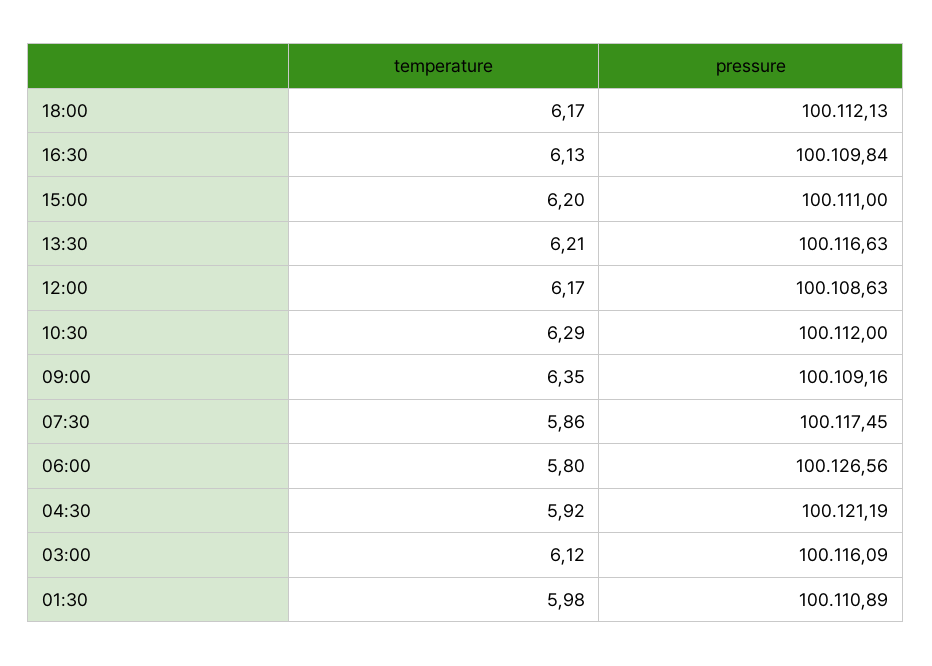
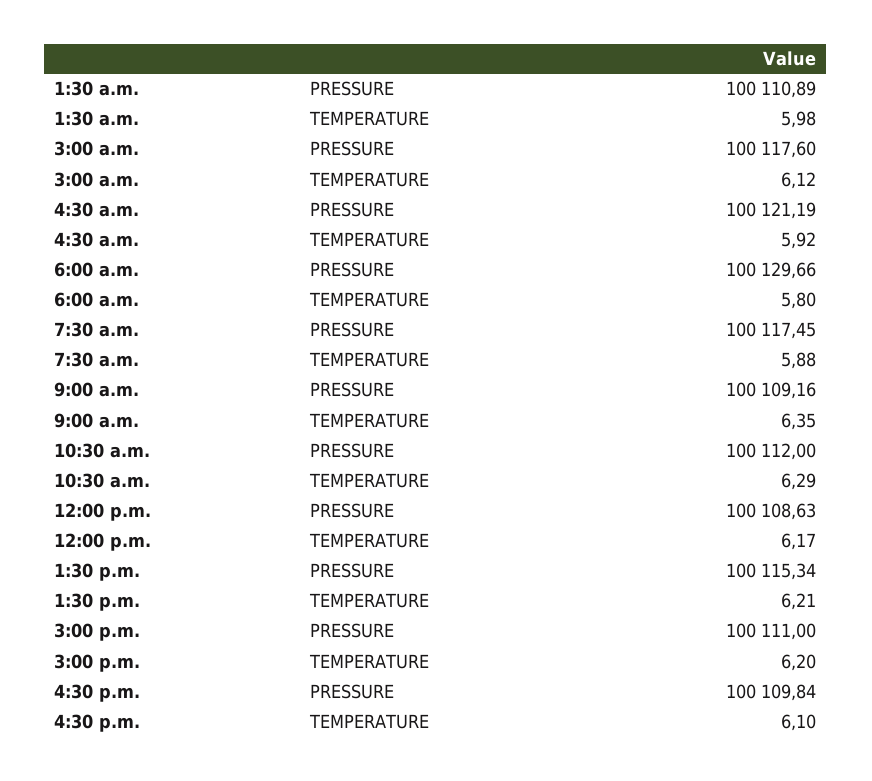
temperature, 18:00: 6.17 -> none
pressure, 18:00: 100112.13 -> none
temperature, 16:30: 6.13 -> 6.1
pressure, 13:30: 100116.63 -> 100115.34
temperature, 07:30: 5.86 -> 5.88
pressure, 06:00: 100126.56 -> 100129.66
pressure, 03:00: 100116.09 -> 100117.6

